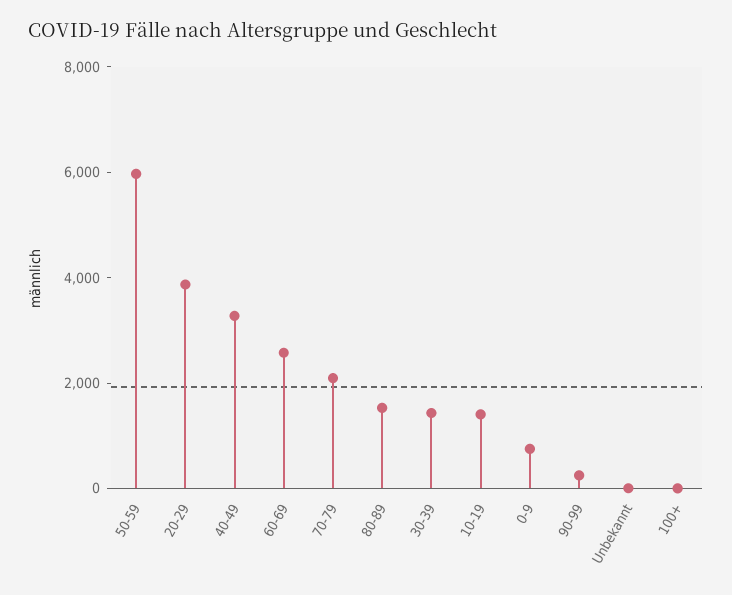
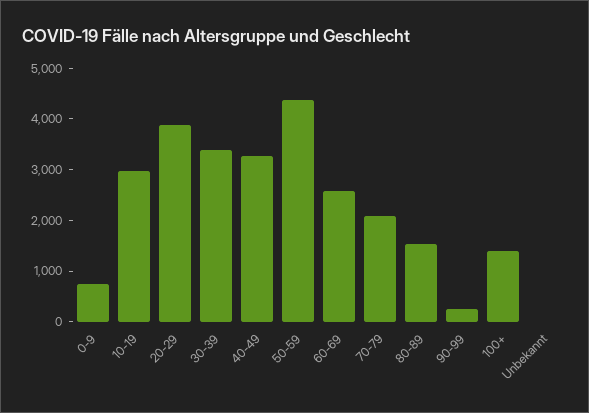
50-59: 6000 -> 4400
30-39: 1500 -> 3400
10-19: 1500 -> 3000
100+: 0 -> 1400

